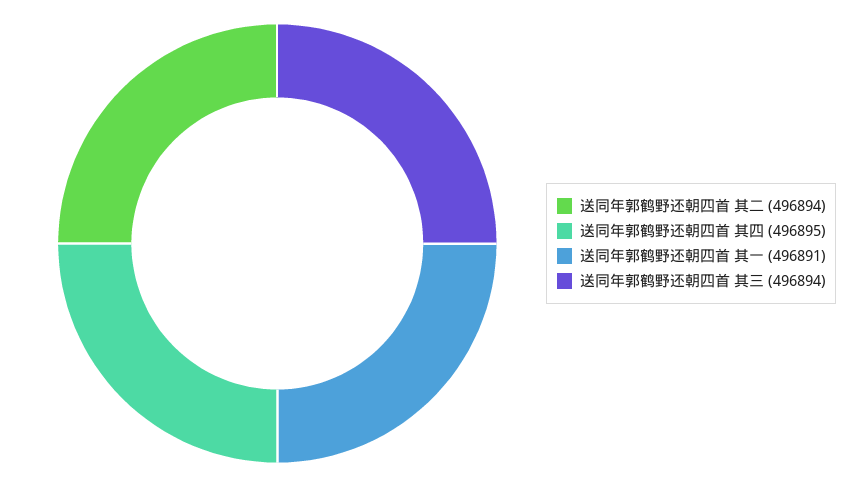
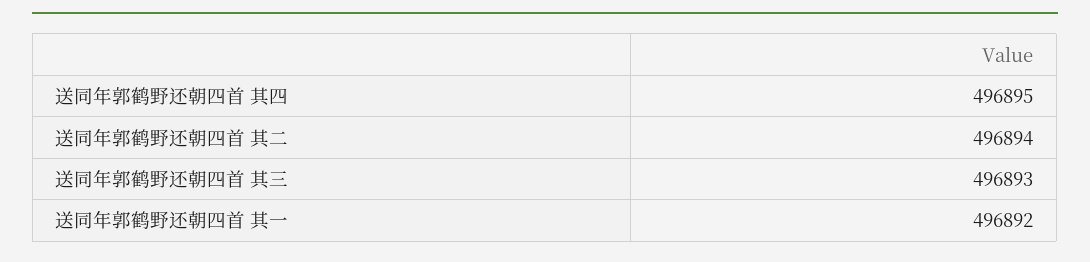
送同年郭鹤野还朝四首 其一: 496891 -> 496892
送同年郭鹤野还朝四首 其三: 496894 -> 496893

